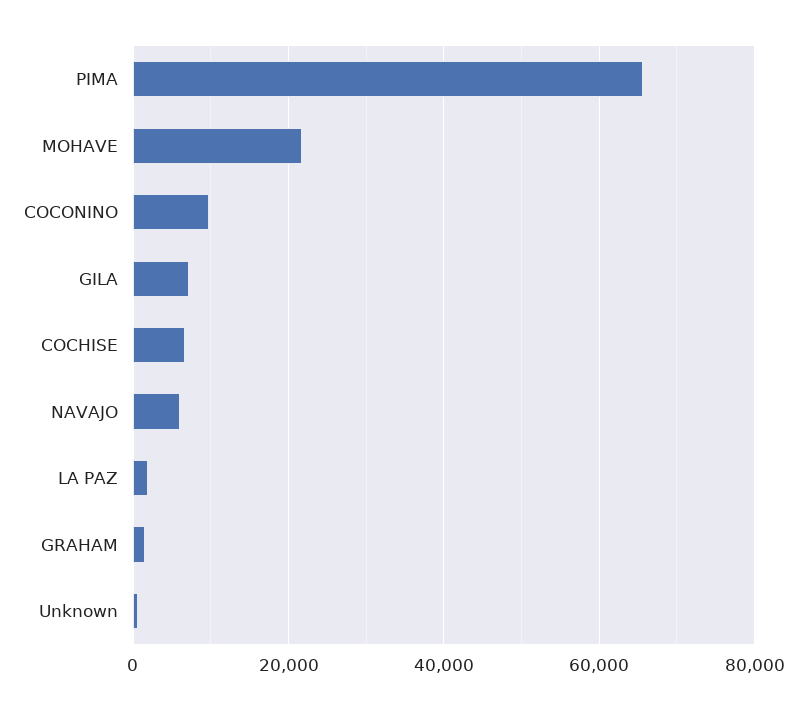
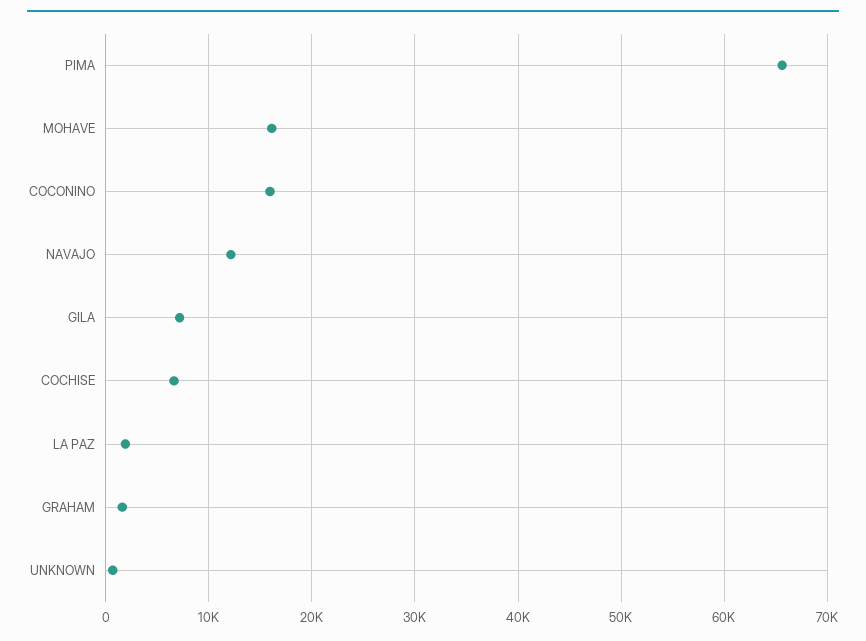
MOHAVE: 22000 -> 16000
COCONINO: 10000 -> 16000
NAVAJO: 6000 -> 12000

